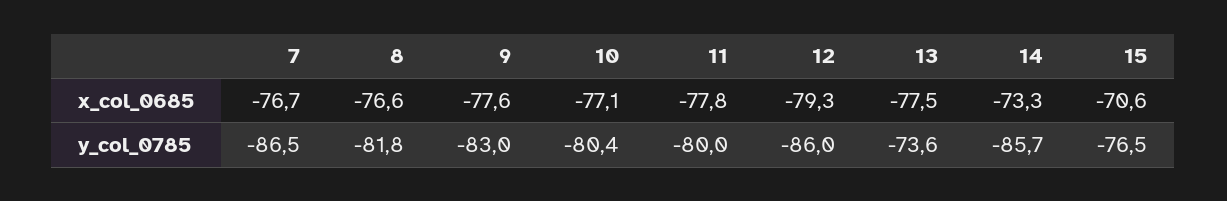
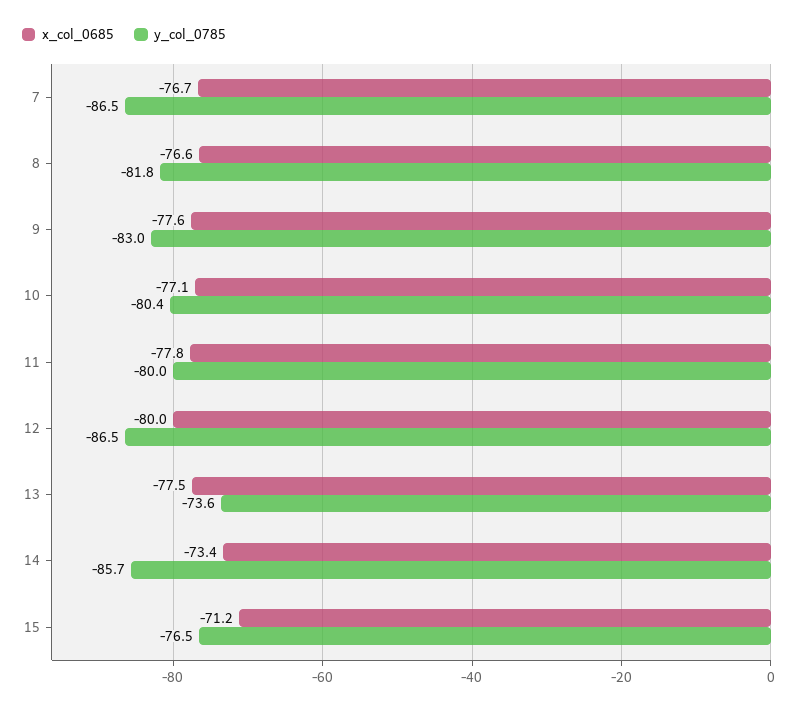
x_col_0685, 12: -79.3 -> -80
x_col_0685, 14: -73.3 -> -73.4
x_col_0685, 15: -70.6 -> -71.2
y_col_0785, 12: -86 -> -86.5

